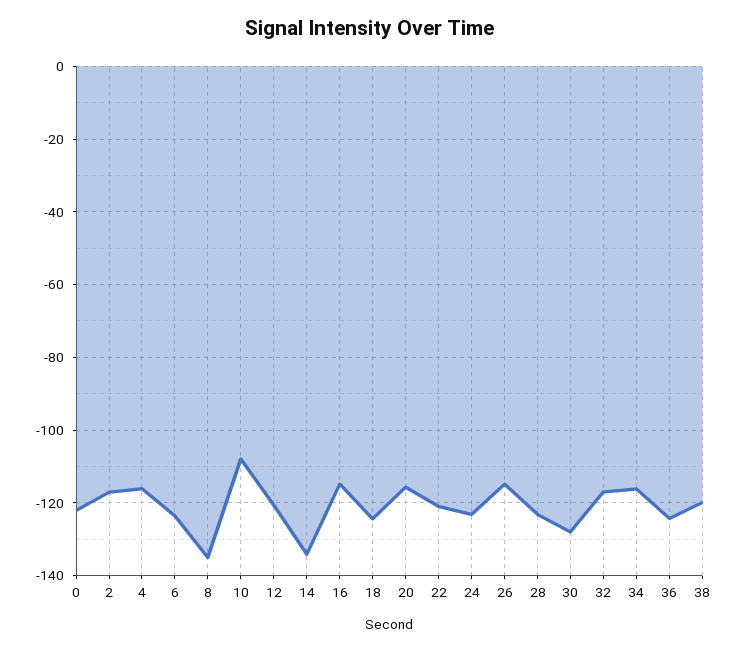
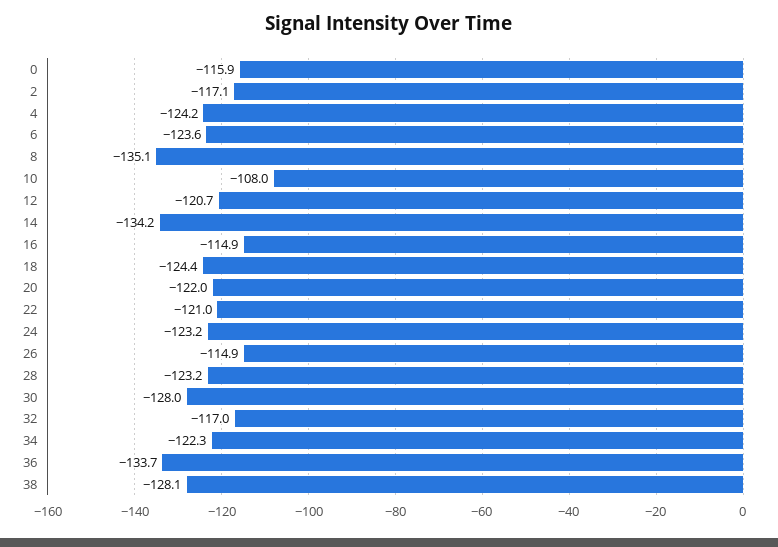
0: -122 -> -115.9
4: -116 -> -124.2
20: -116 -> -122
34: -116 -> -122.3
36: -124 -> -133.7
38: -120 -> -128.1

